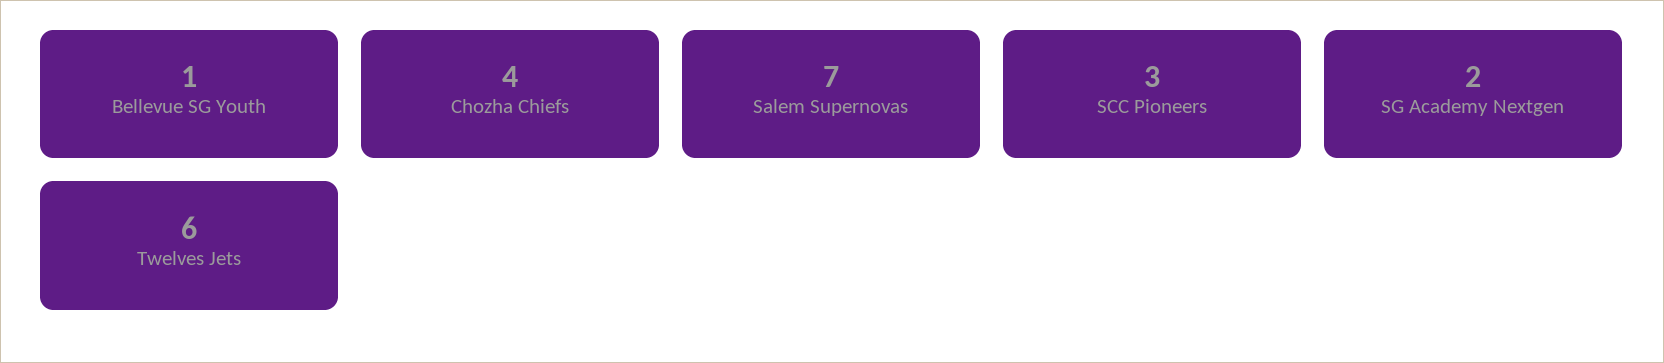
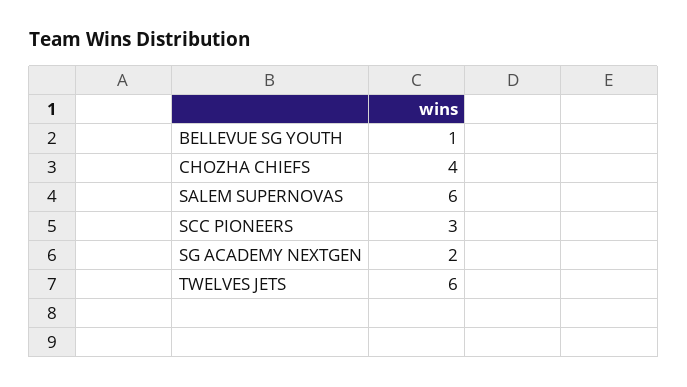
Salem Supernovas: 7 -> 6

